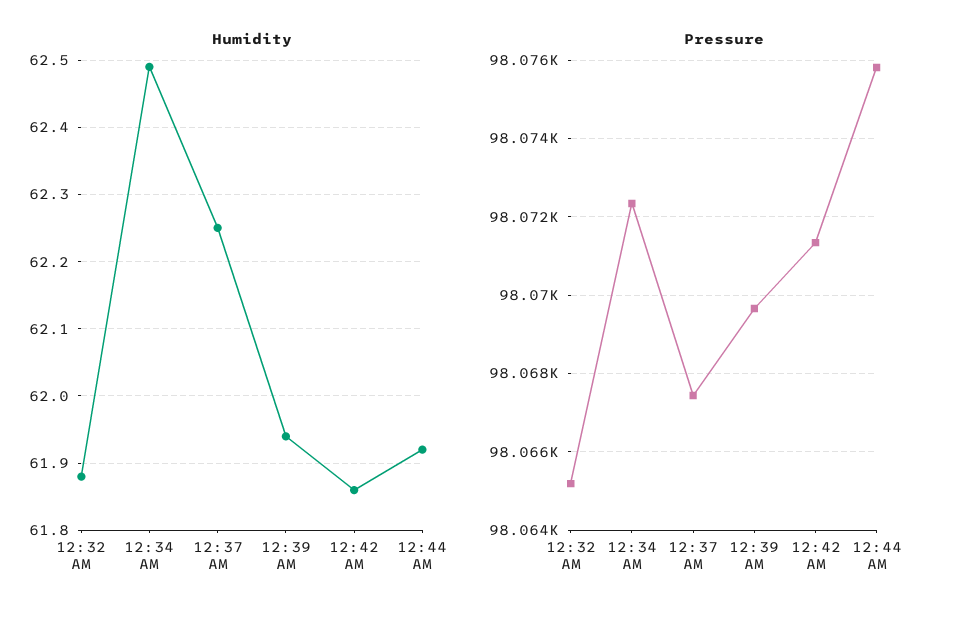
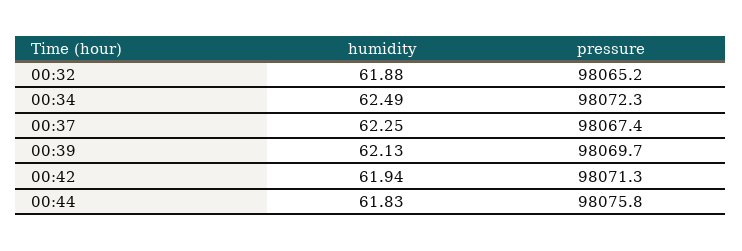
Humidity, 12:39 AM: 61.94 -> 62.13
Humidity, 12:42 AM: 61.86 -> 61.94
Humidity, 12:44 AM: 61.92 -> 61.83

